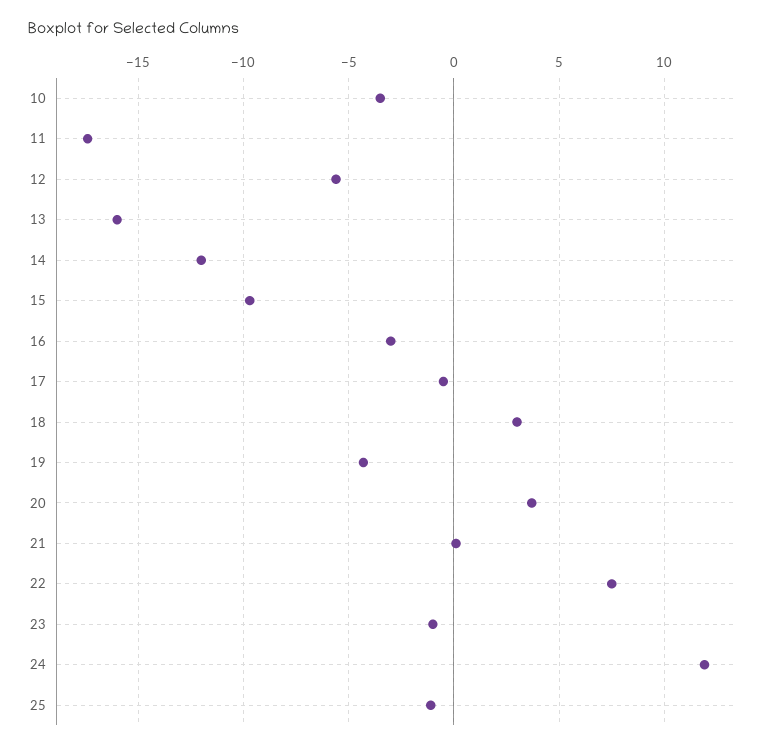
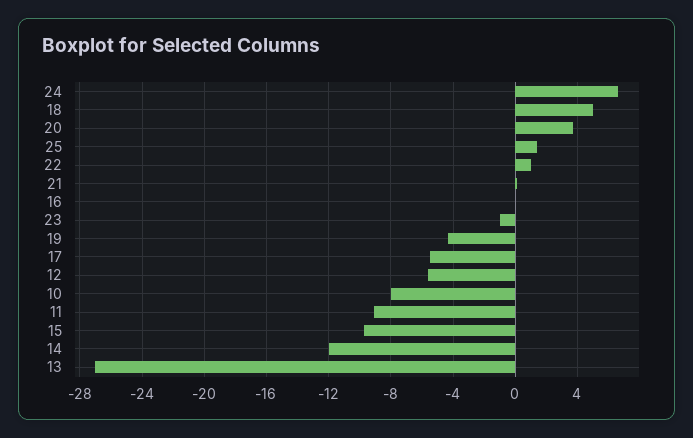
10: -3.5 -> -8
11: -17.5 -> -9
13: -16 -> -27
16: -3 -> 0
17: -0.5 -> -5.5
18: 3 -> 5
22: 7.5 -> 1
24: 12 -> 6.5
25: -1 -> 1.5

